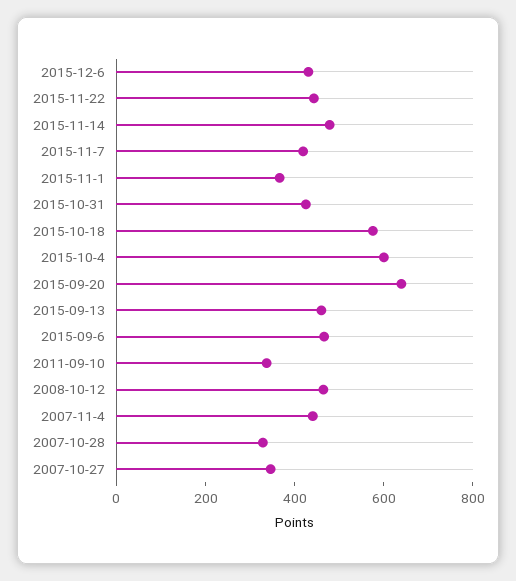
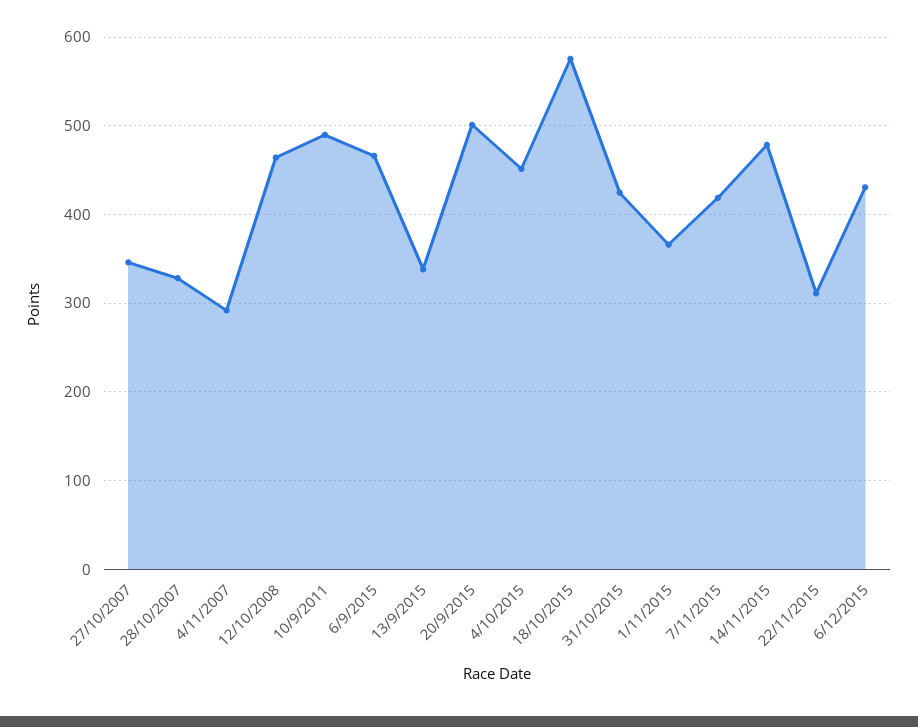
2015-11-22: 450 -> 310
2015-10-4: 600 -> 450
2015-09-20: 650 -> 500
2015-09-13: 450 -> 340
2011-09-10: 350 -> 490
2007-11-4: 450 -> 290

